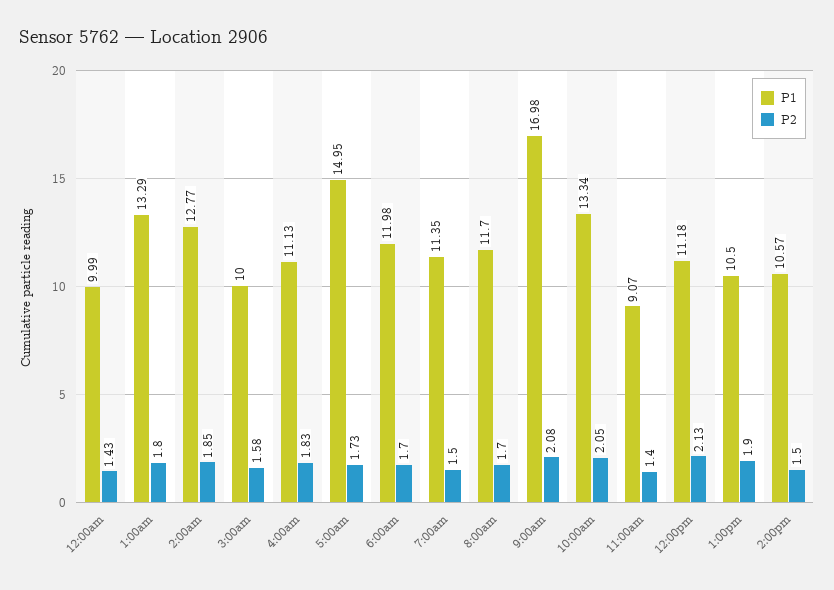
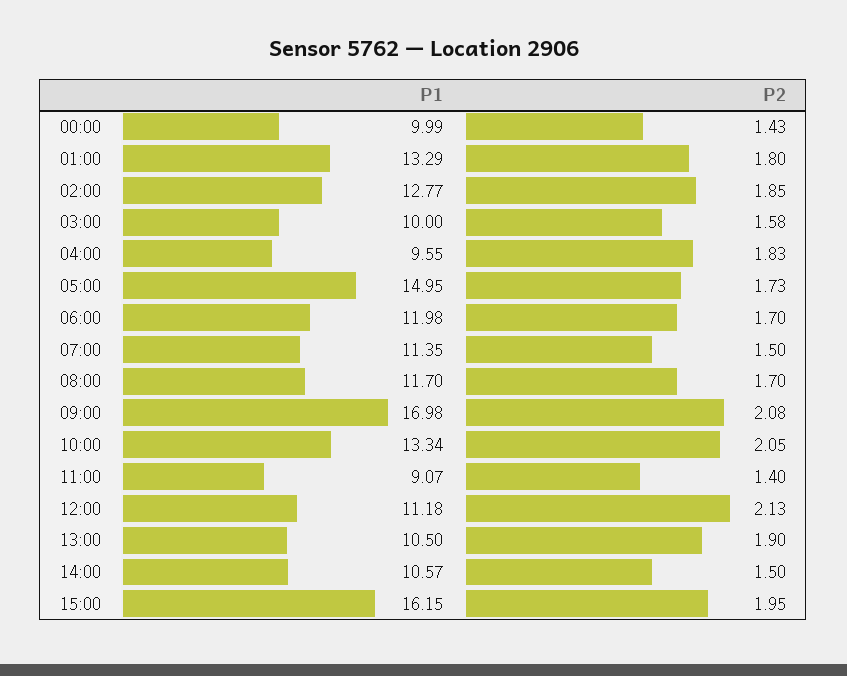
P1, 4:00am: 11.13 -> 9.55
P1, 15:00: none -> 16.15
P2, 15:00: none -> 1.95

